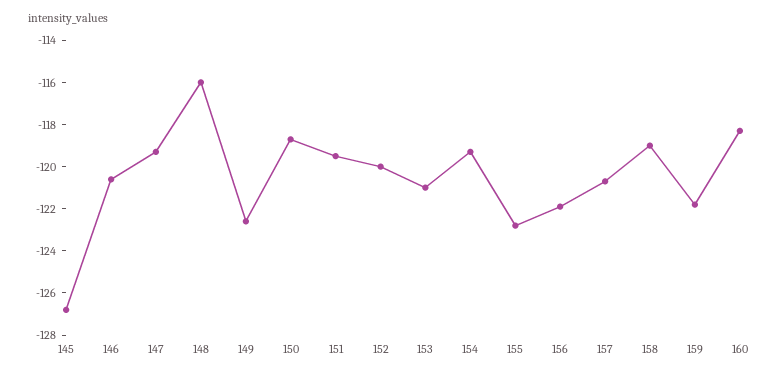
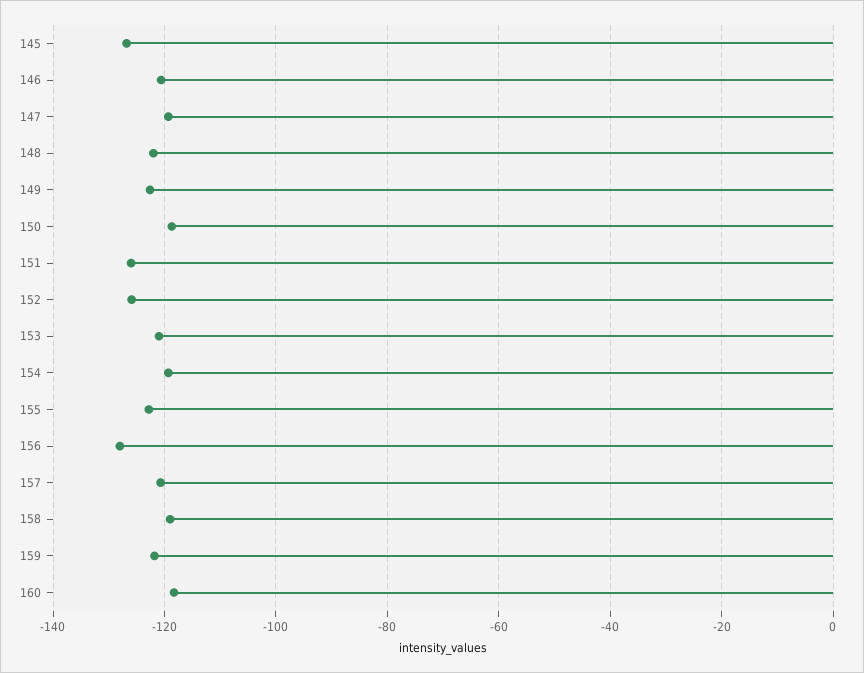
148: -116 -> -122
151: -119.5 -> -126
152: -120 -> -126
156: -122 -> -128

